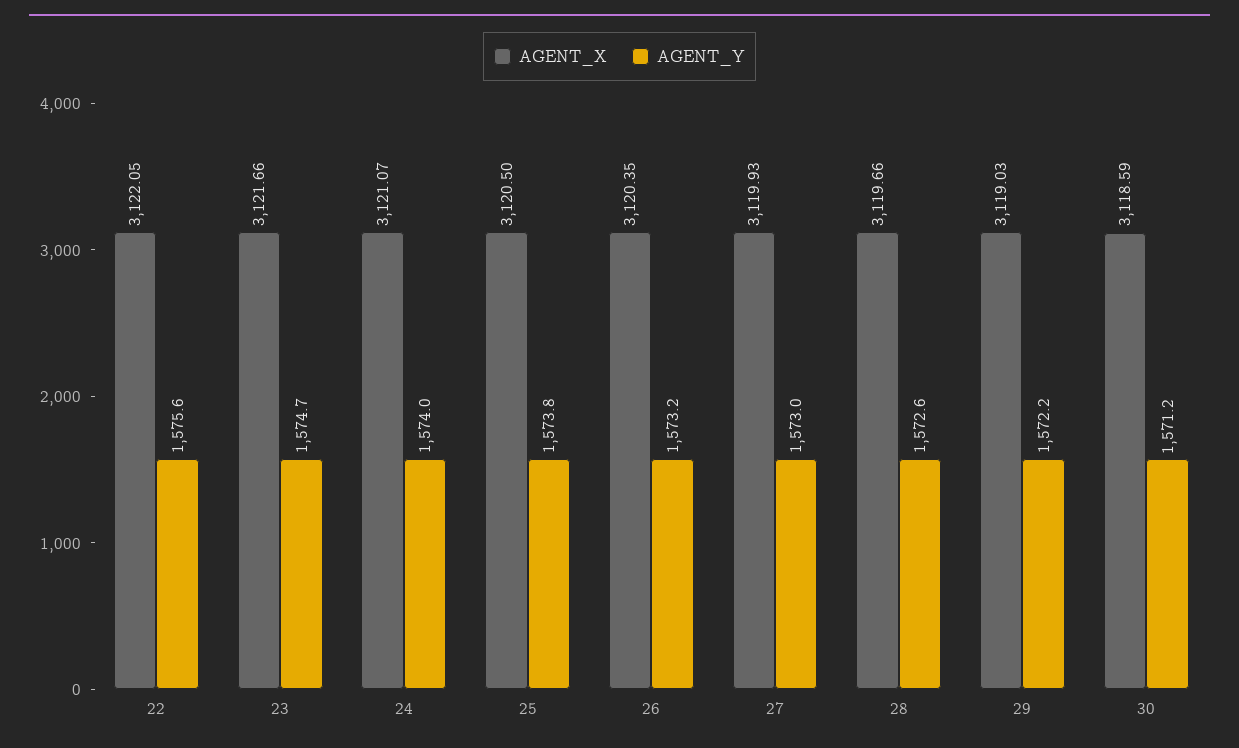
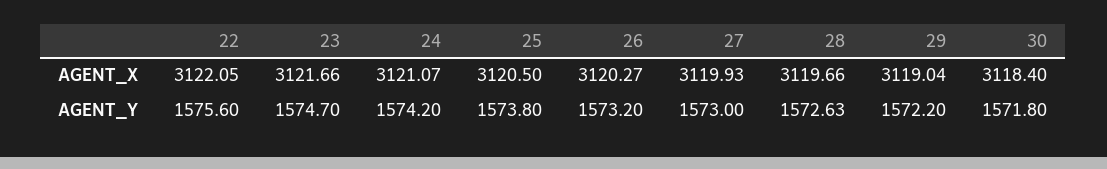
AGENT_Y, 24: 1574 -> 1574.2
AGENT_X, 26: 3120.35 -> 3120.27
AGENT_Y, 28: 1572.6 -> 1572.63
AGENT_X, 29: 3119.03 -> 3119.04
AGENT_X, 30: 3118.59 -> 3118.4
AGENT_Y, 30: 1571.2 -> 1571.8

